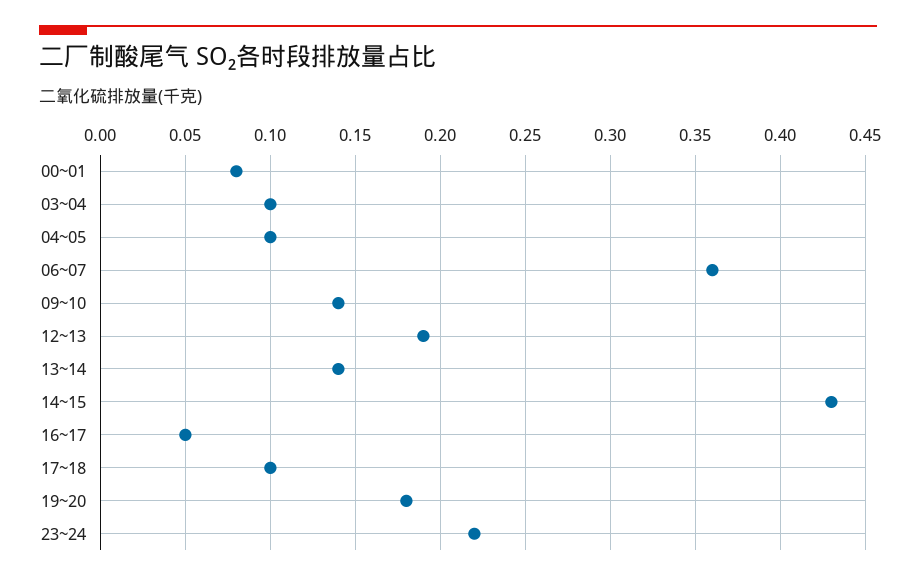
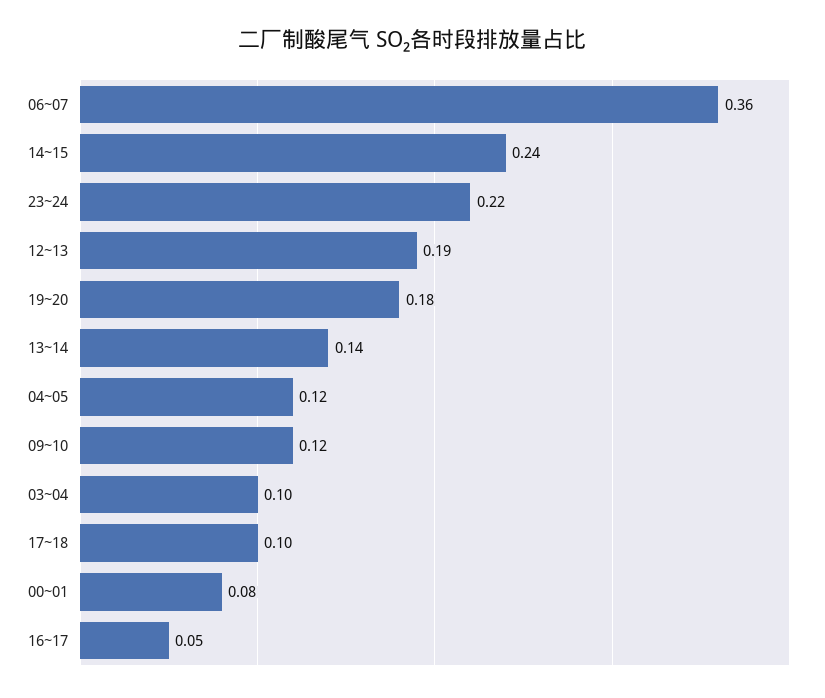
04~05: 0.1 -> 0.12
09~10: 0.14 -> 0.12
14~15: 0.43 -> 0.24

